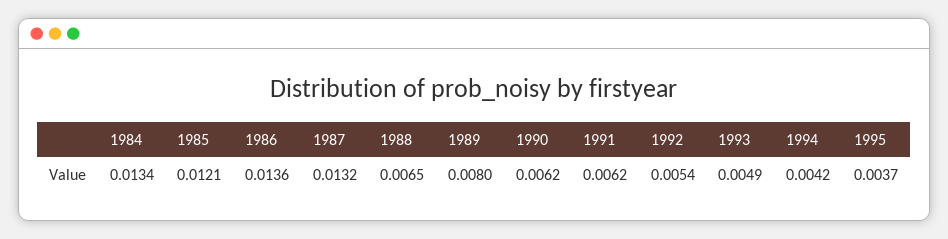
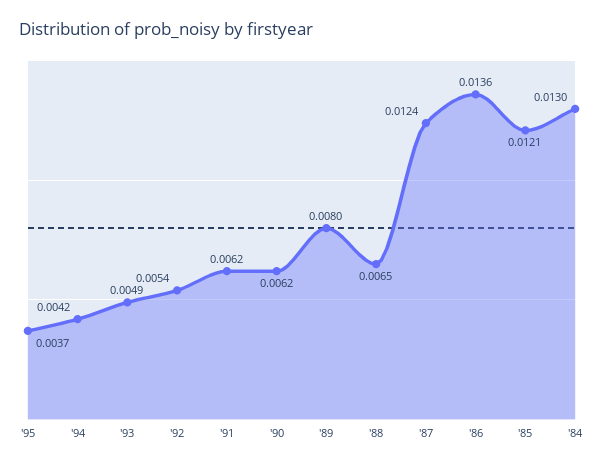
1984: 0.0134 -> 0.013
1987: 0.0132 -> 0.0124

